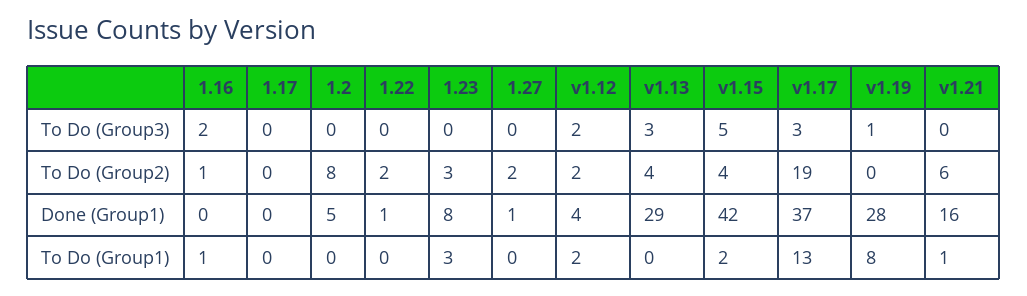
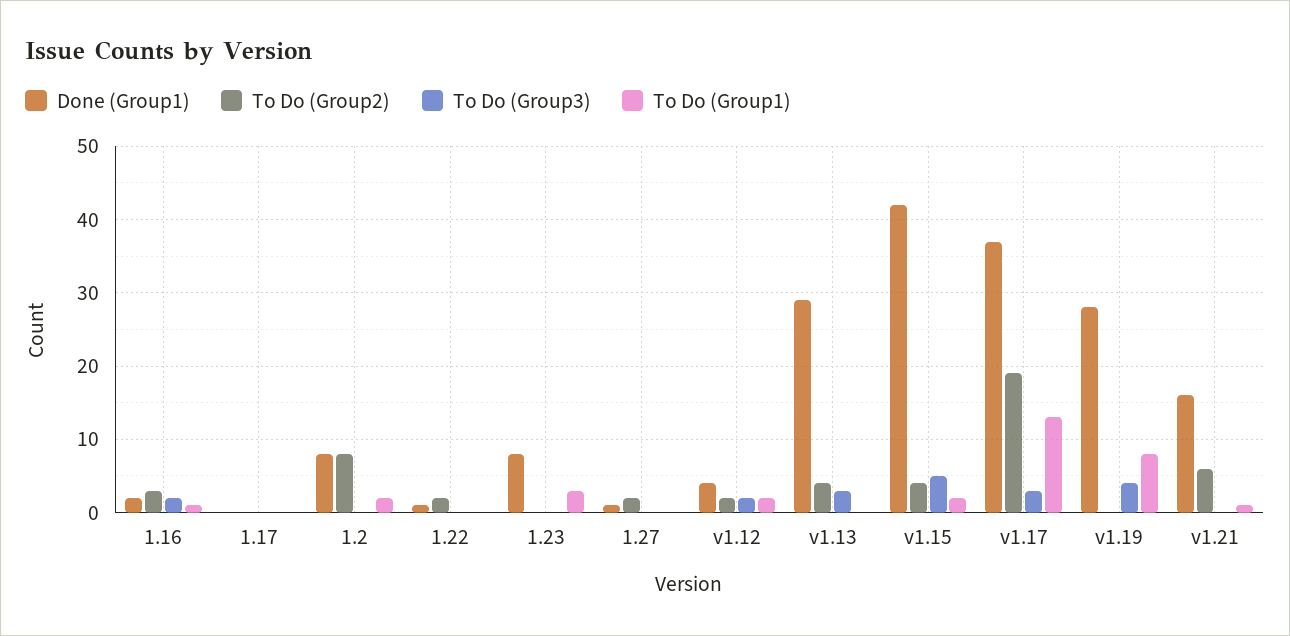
To Do (Group3), v1.19: 1 -> 4
To Do (Group2), 1.16: 1 -> 3
To Do (Group2), 1.23: 3 -> 0
Done (Group1), 1.16: 0 -> 2
Done (Group1), 1.2: 5 -> 8
To Do (Group1), 1.2: 0 -> 2

